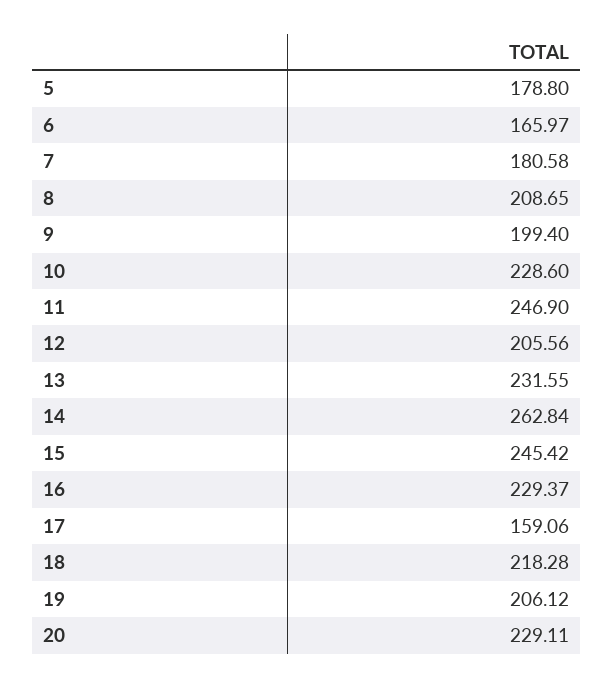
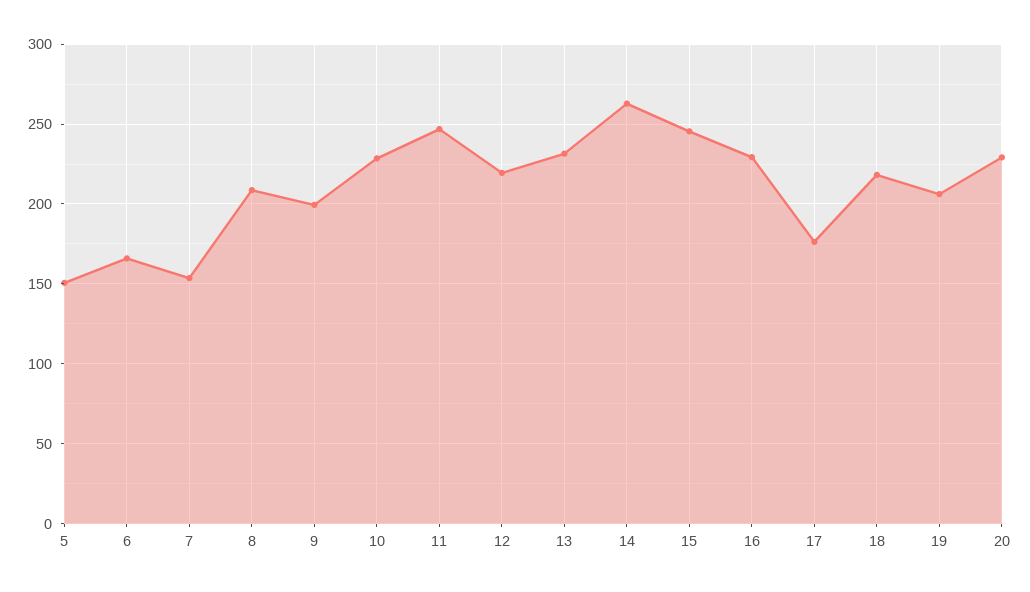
5: 178.8 -> 150
7: 180.58 -> 155
12: 205.56 -> 220
17: 159.06 -> 175

